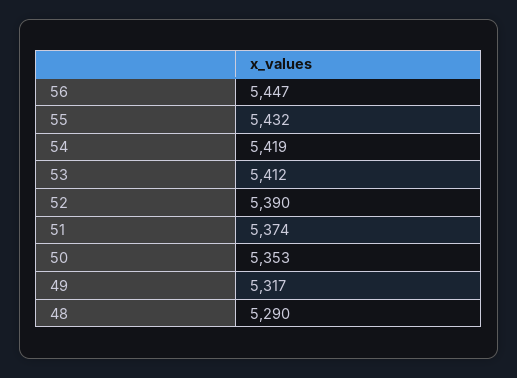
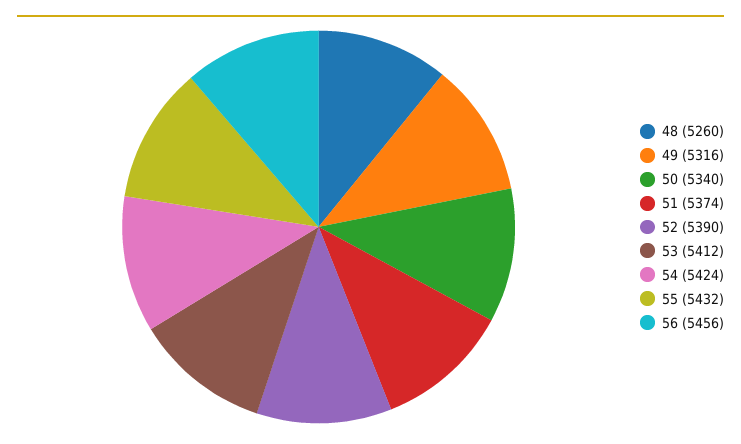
56: 5447 -> 5456
54: 5419 -> 5424
50: 5353 -> 5340
49: 5317 -> 5316
48: 5290 -> 5260

